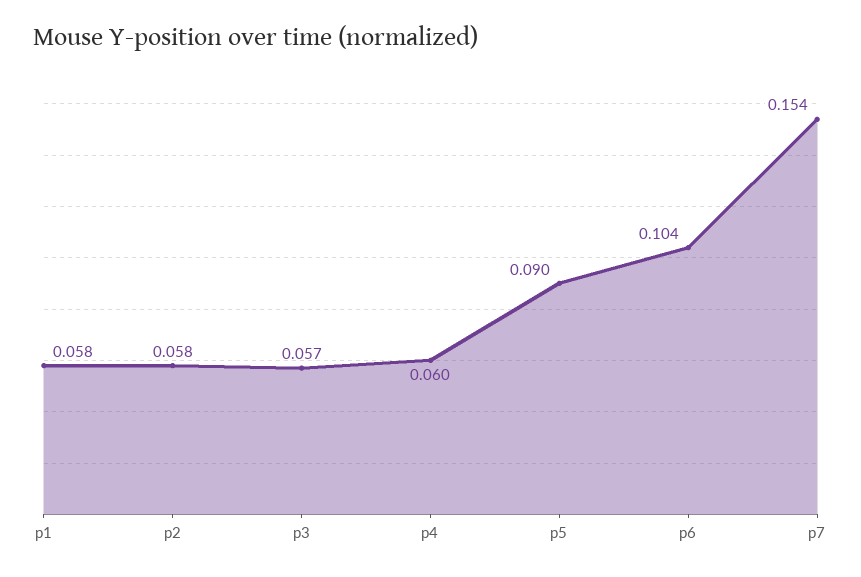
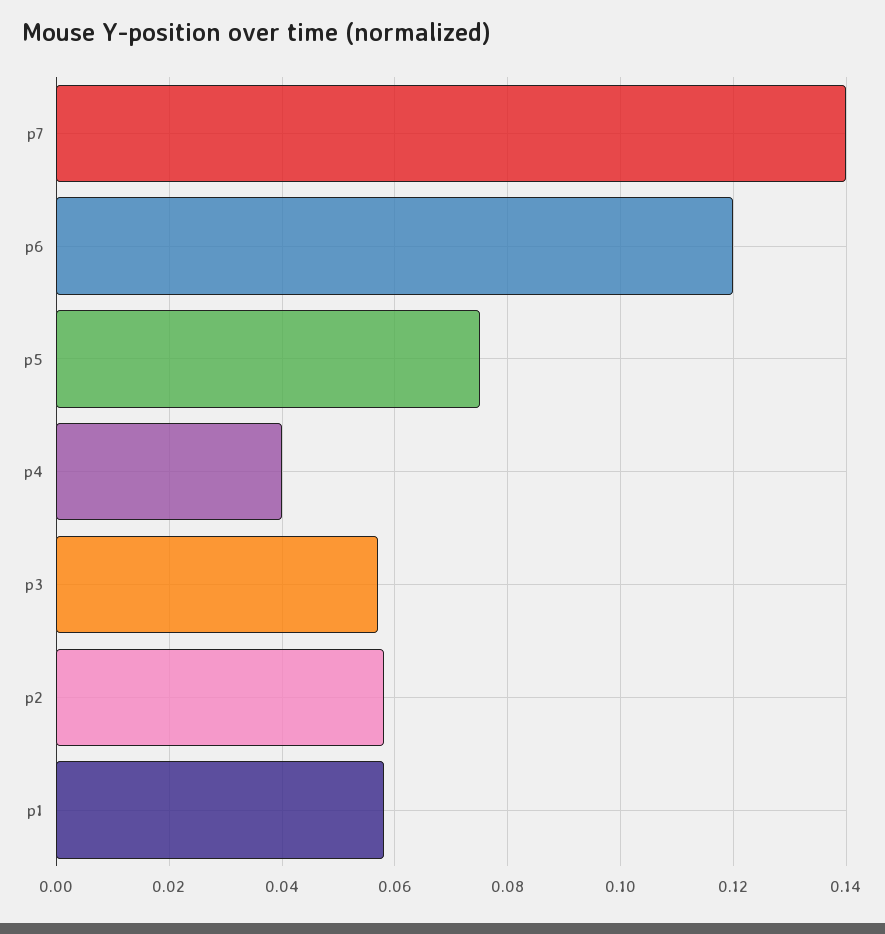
p4: 0.06 -> 0.04
p5: 0.09 -> 0.075
p6: 0.104 -> 0.12
p7: 0.154 -> 0.14

